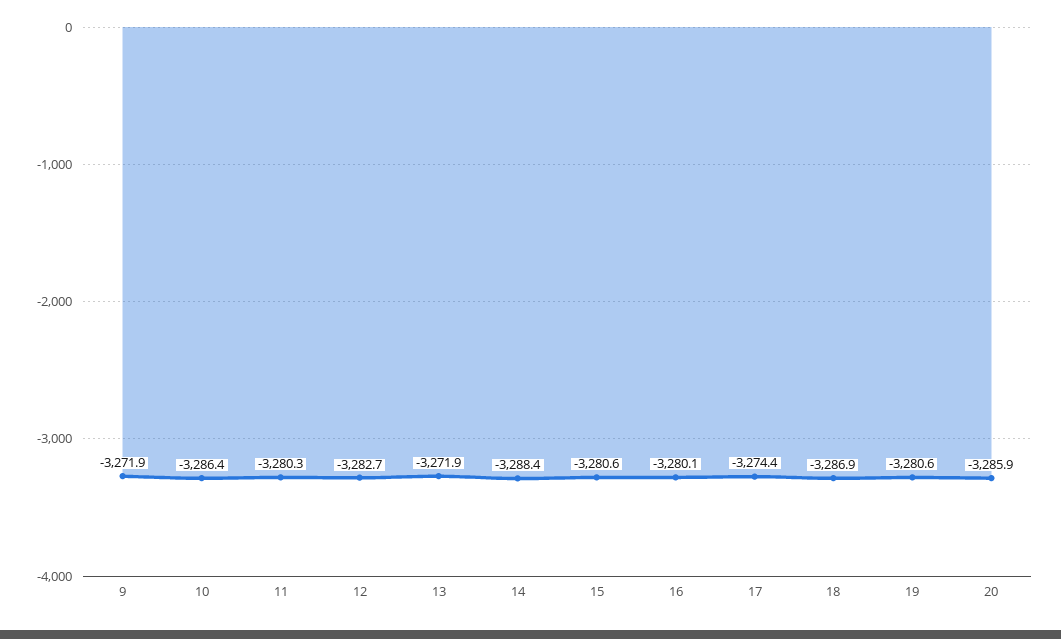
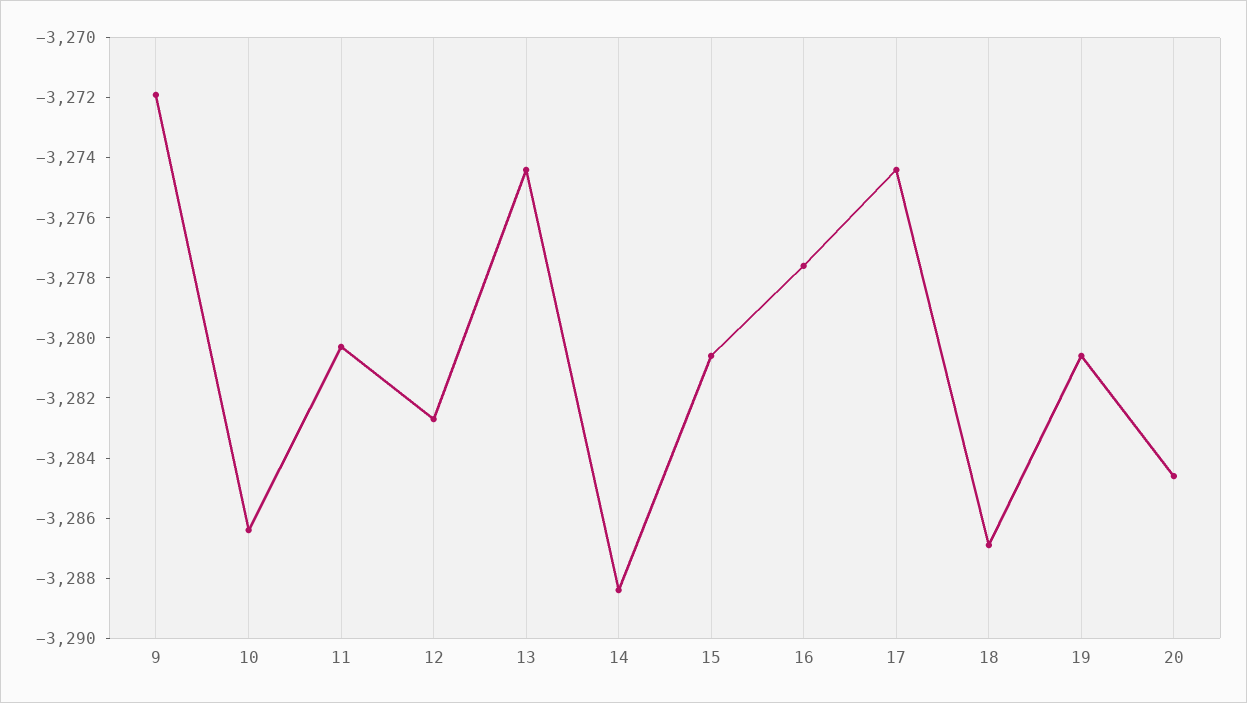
13: -3271.9 -> -3274.5
16: -3280.1 -> -3277.5
20: -3285.9 -> -3284.5

